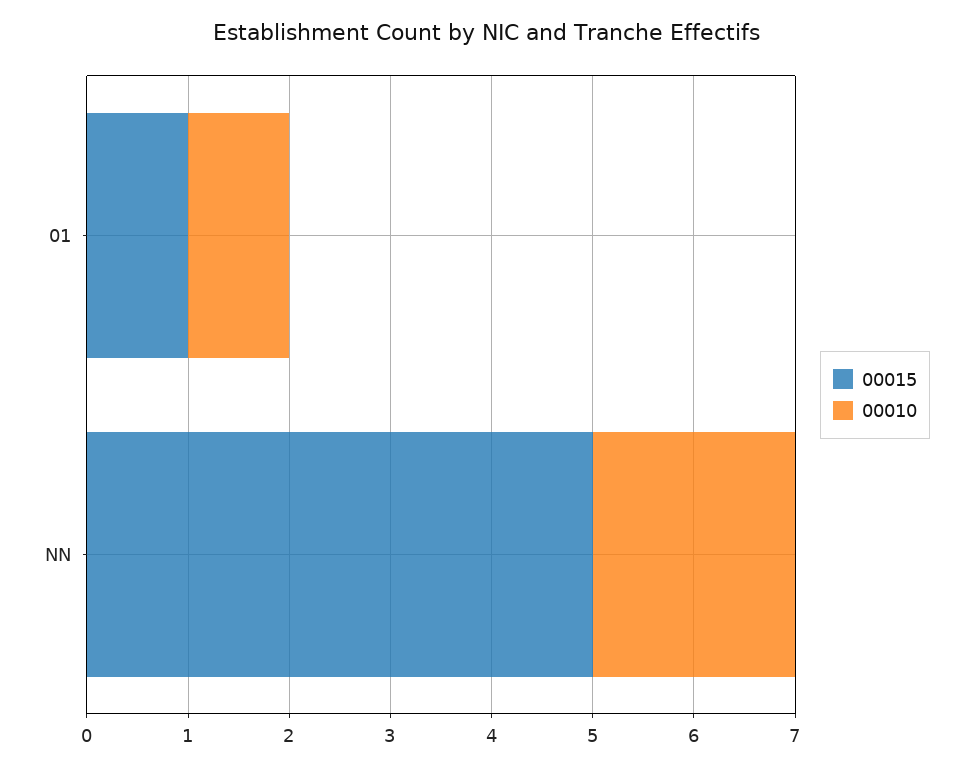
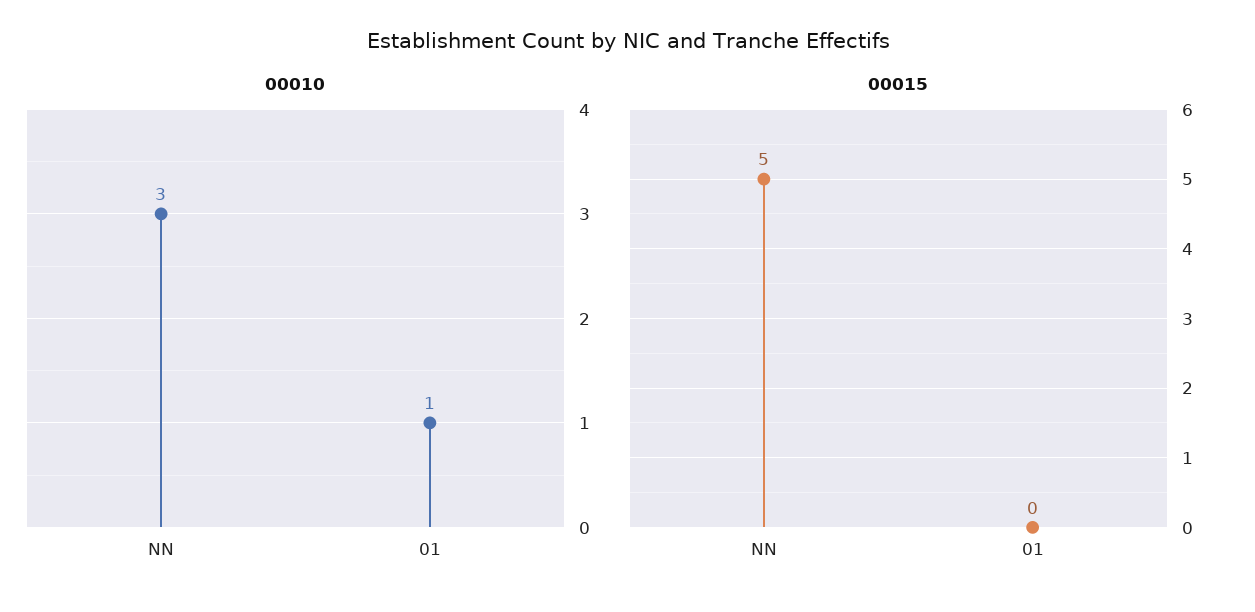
00015, 01: 1 -> 0
00010, NN: 2 -> 3

